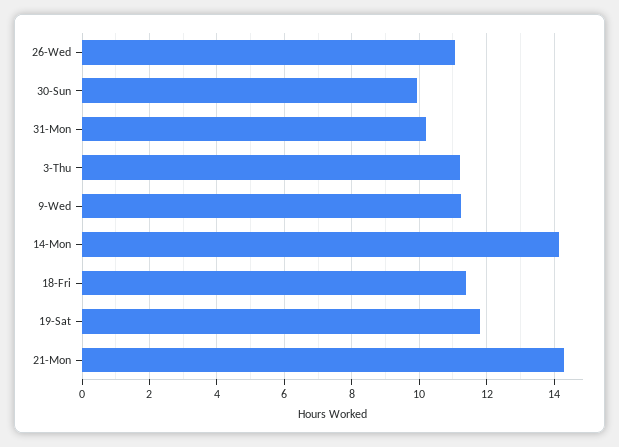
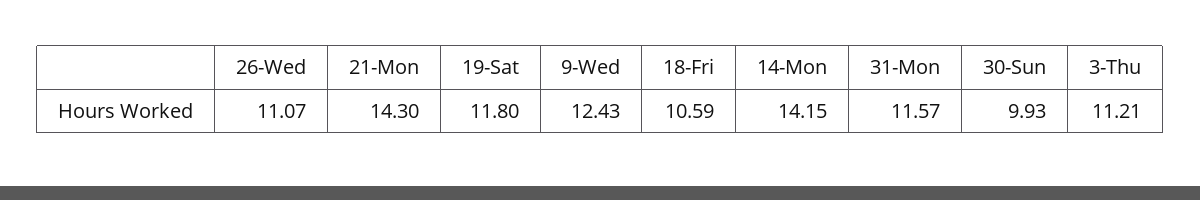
31-Mon: 10.2 -> 11.57
9-Wed: 11.2 -> 12.43
18-Fri: 11.4 -> 10.59

